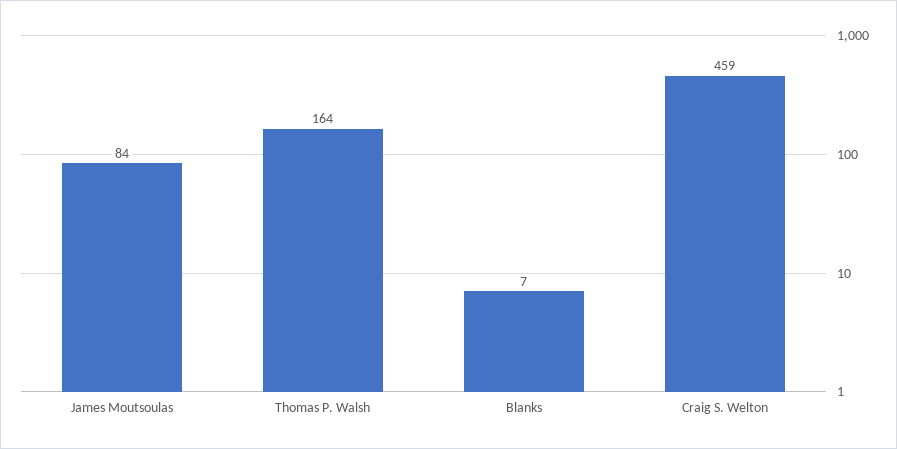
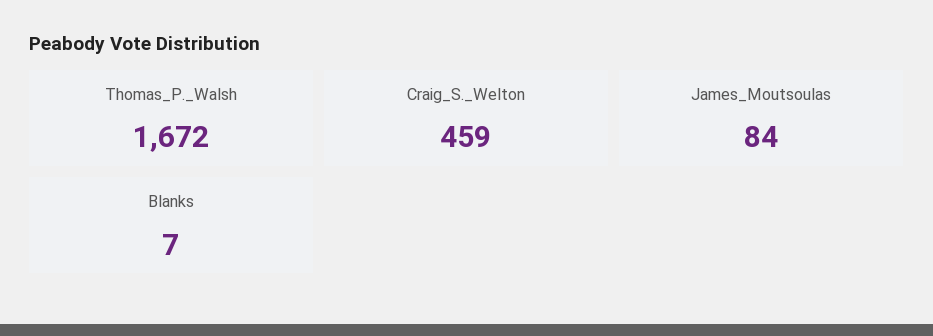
Thomas P. Walsh: 164 -> 1672

